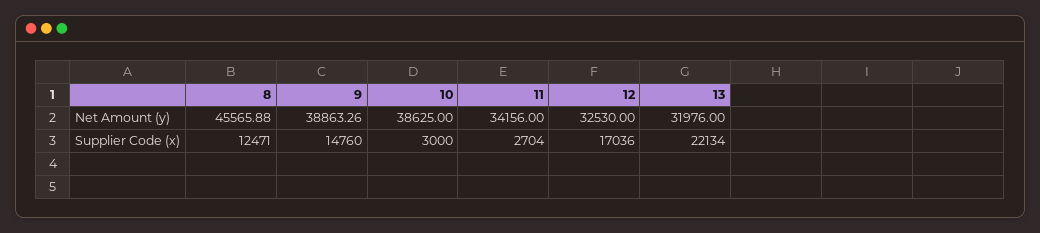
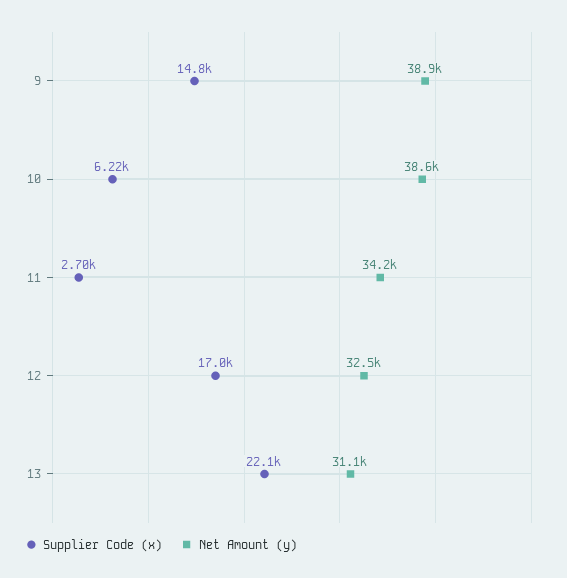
Net Amount (y), 8: 45565.88 -> none
Net Amount (y), 13: 31976 -> 31100
Supplier Code (x), 8: 12471 -> none
Supplier Code (x), 10: 3000 -> 6220

